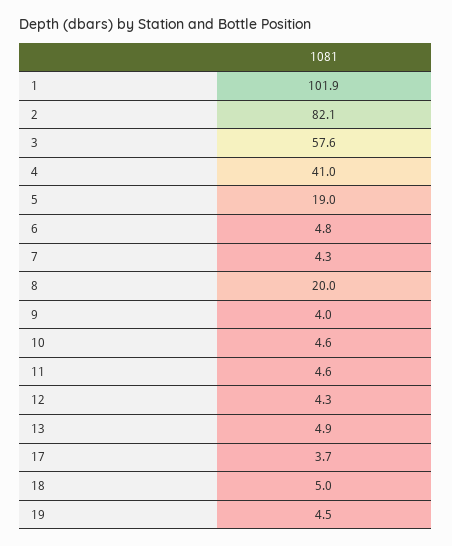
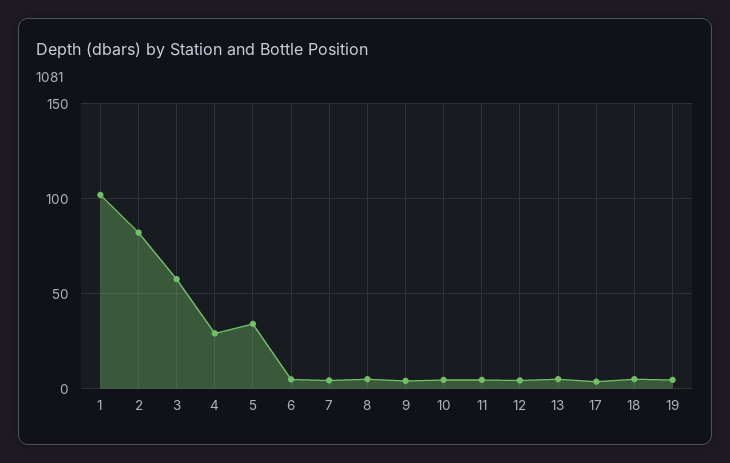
4: 41 -> 30
5: 19 -> 35
8: 20 -> 5

